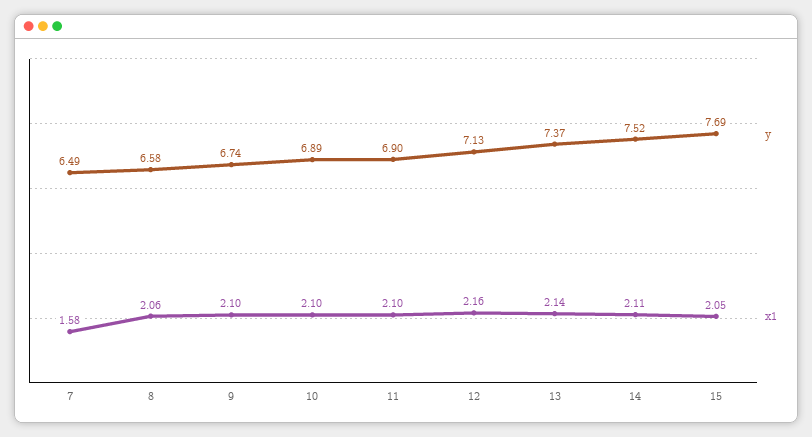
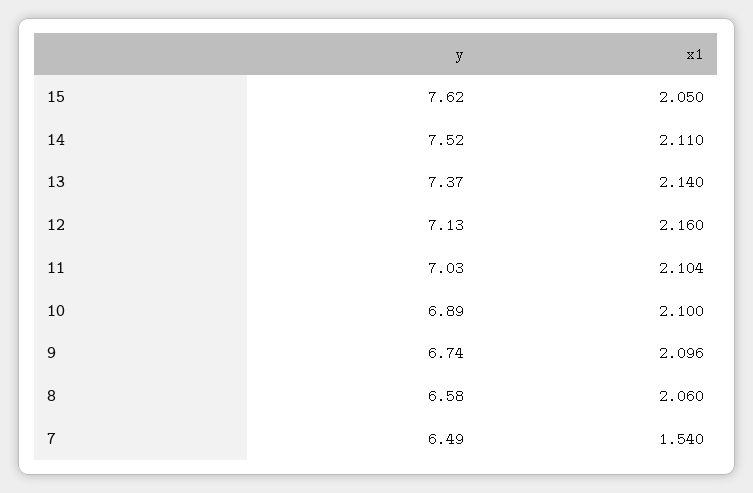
x1, 7: 1.58 -> 1.54
y, 11: 6.9 -> 7.03
y, 15: 7.69 -> 7.62

